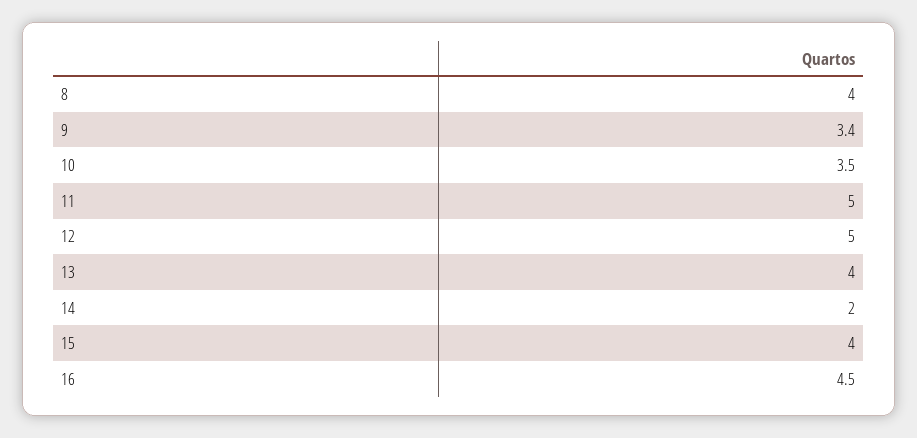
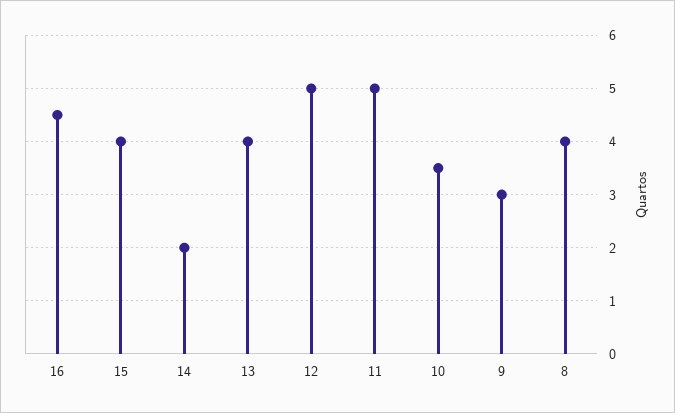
9: 3.4 -> 3

